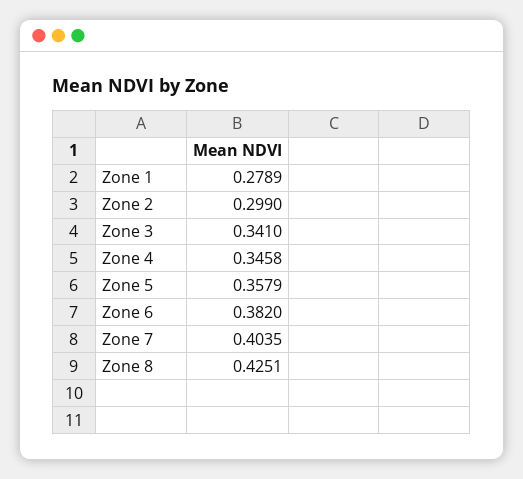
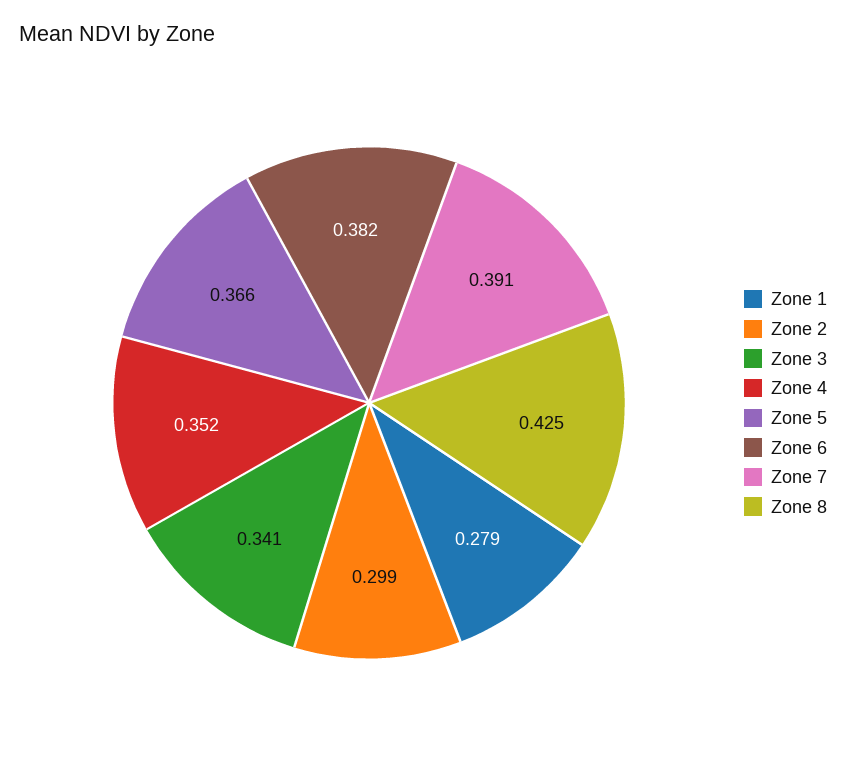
Zone 4: 0.3458 -> 0.352
Zone 5: 0.3579 -> 0.366
Zone 7: 0.4035 -> 0.391

